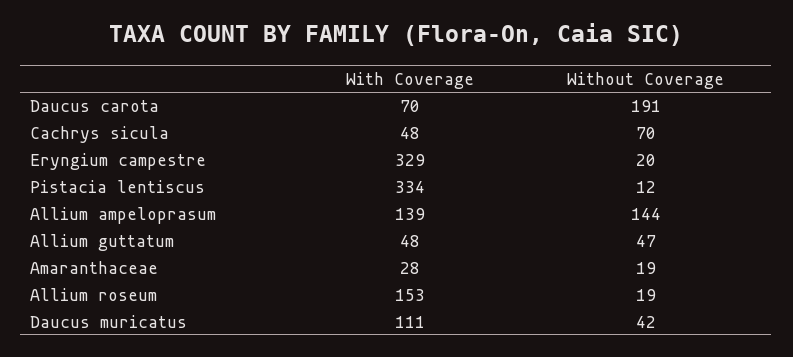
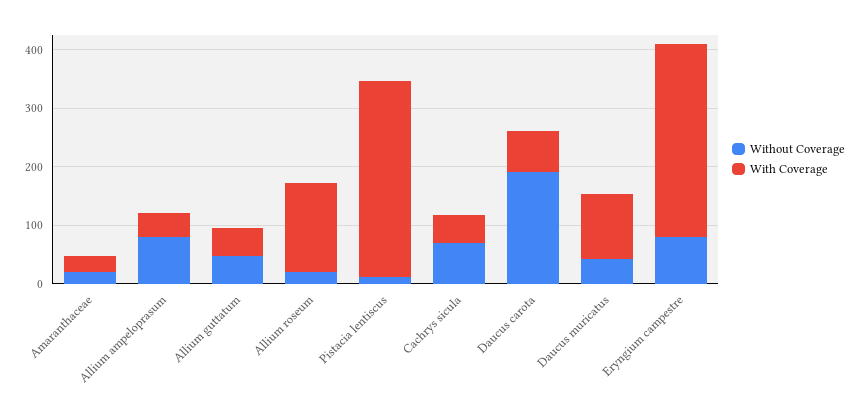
Without Coverage, Eryngium campestre: 20 -> 80
With Coverage, Allium ampeloprasum: 139 -> 40
Without Coverage, Allium ampeloprasum: 144 -> 80

